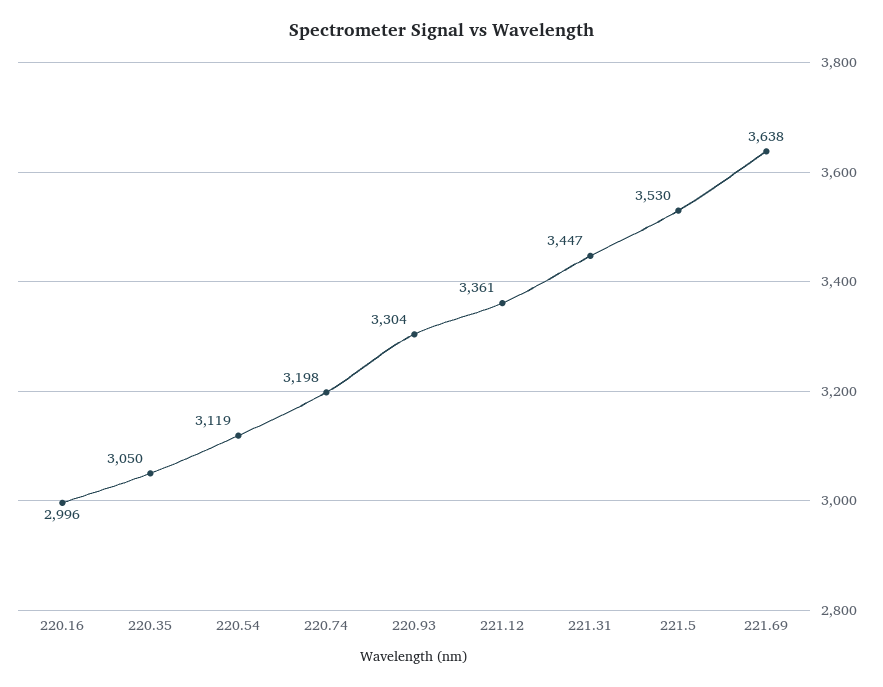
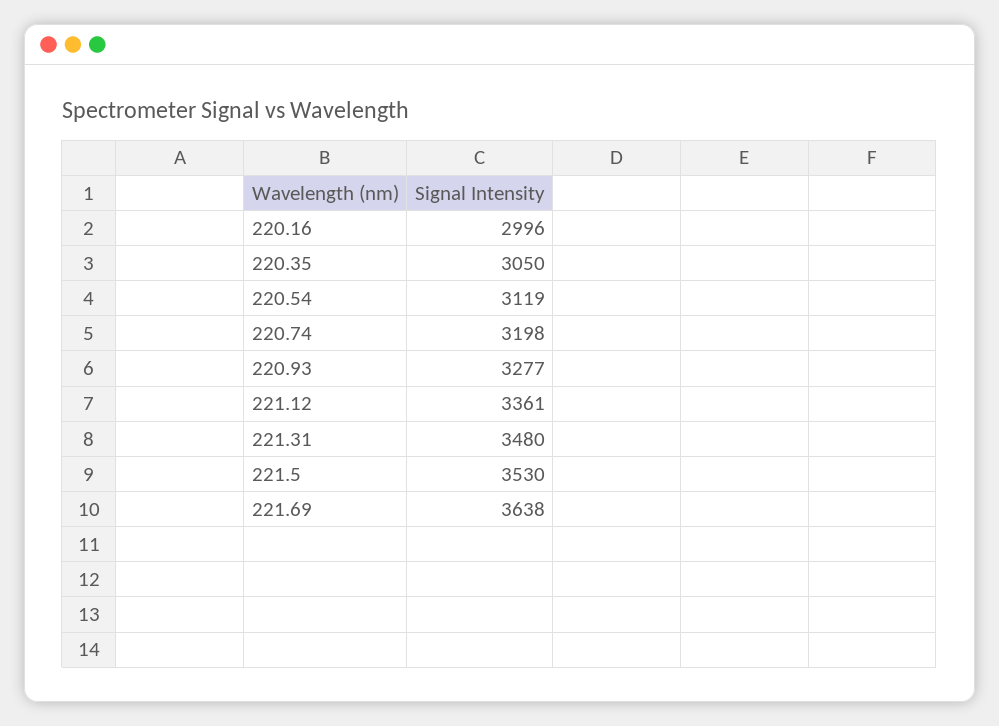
220.93: 3304 -> 3277
221.31: 3447 -> 3480

